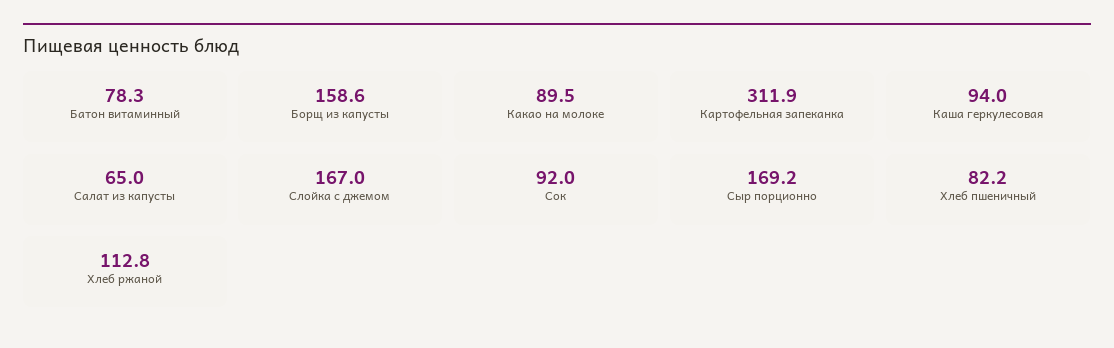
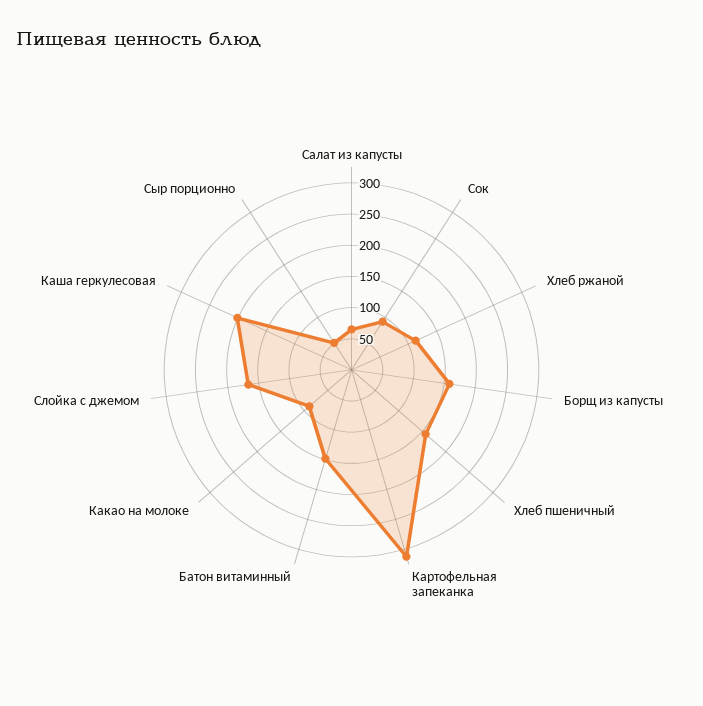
Батон витаминный: 78.3 -> 150
Каша геркулесовая: 94 -> 200
Сыр порционно: 169.2 -> 50
Хлеб пшеничный: 82.2 -> 150

